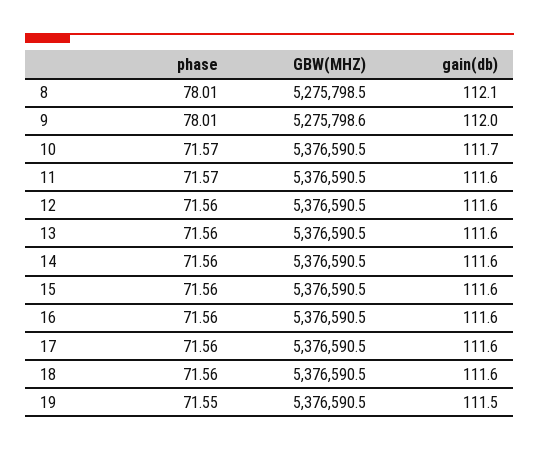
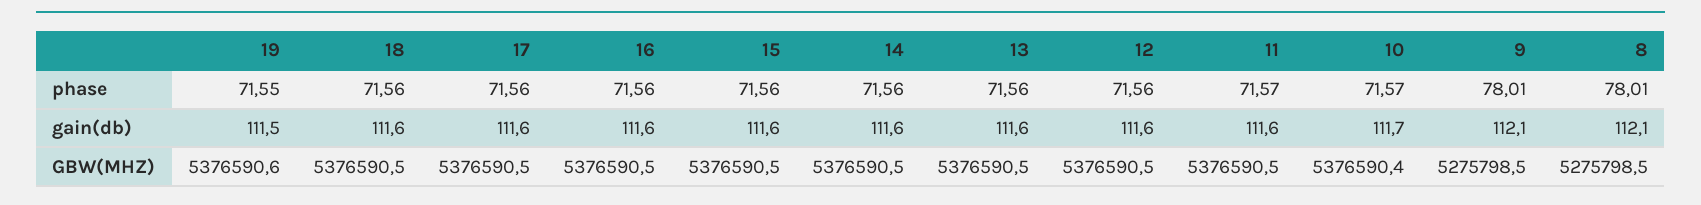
GBW(MHZ), 9: 5275798.6 -> 5275798.5
gain(db), 9: 112 -> 112.1
GBW(MHZ), 10: 5376590.5 -> 5376590.4
GBW(MHZ), 19: 5376590.5 -> 5376590.6

